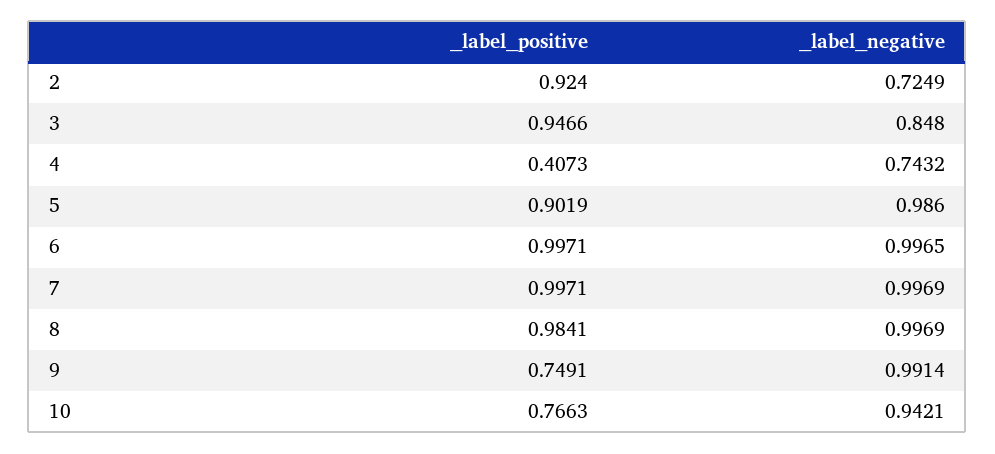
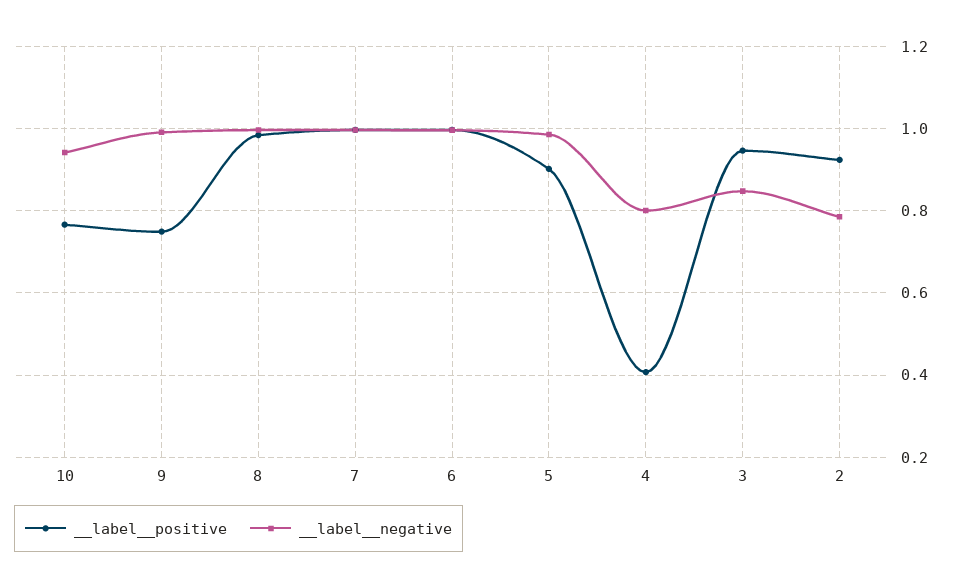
__label__negative, 2: 0.7249 -> 0.78
__label__negative, 4: 0.7432 -> 0.8

